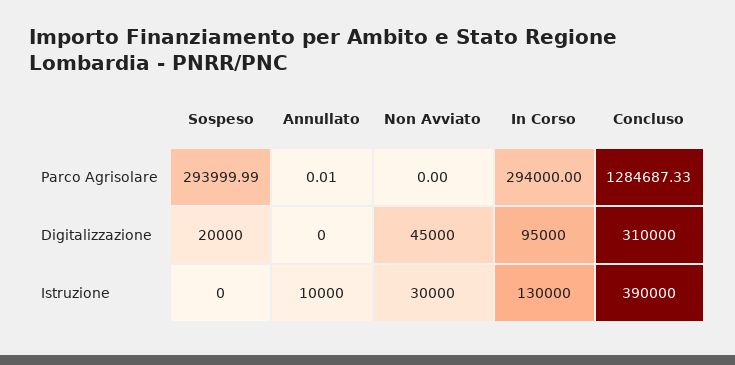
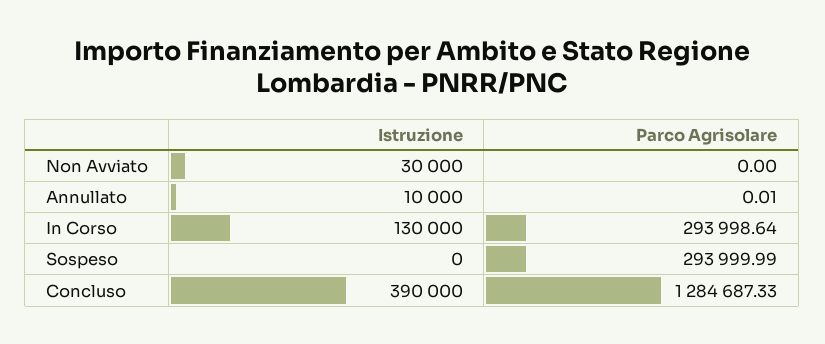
In Corso, Parco Agrisolare: 294000 -> 293998.64
Sospeso, Digitalizzazione: 20000 -> none
Annullato, Digitalizzazione: 0 -> none
Non Avviato, Digitalizzazione: 45000 -> none
In Corso, Digitalizzazione: 95000 -> none
Concluso, Digitalizzazione: 310000 -> none

